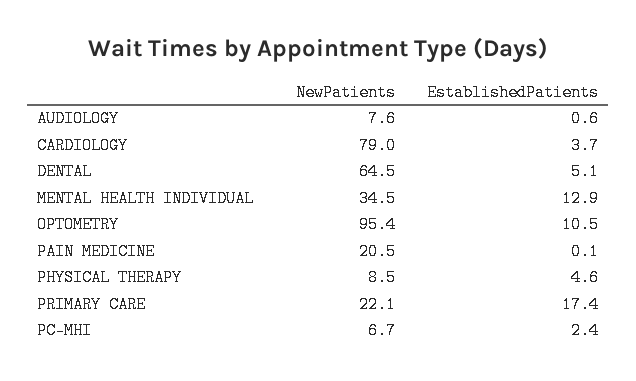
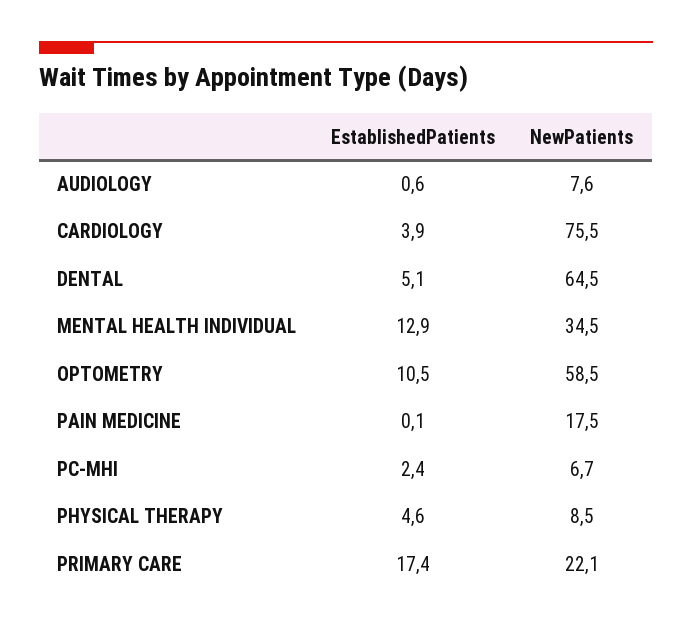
NewPatients, CARDIOLOGY: 79 -> 75.5
EstablishedPatients, CARDIOLOGY: 3.7 -> 3.9
NewPatients, OPTOMETRY: 95.4 -> 58.5
NewPatients, PAIN MEDICINE: 20.5 -> 17.5

